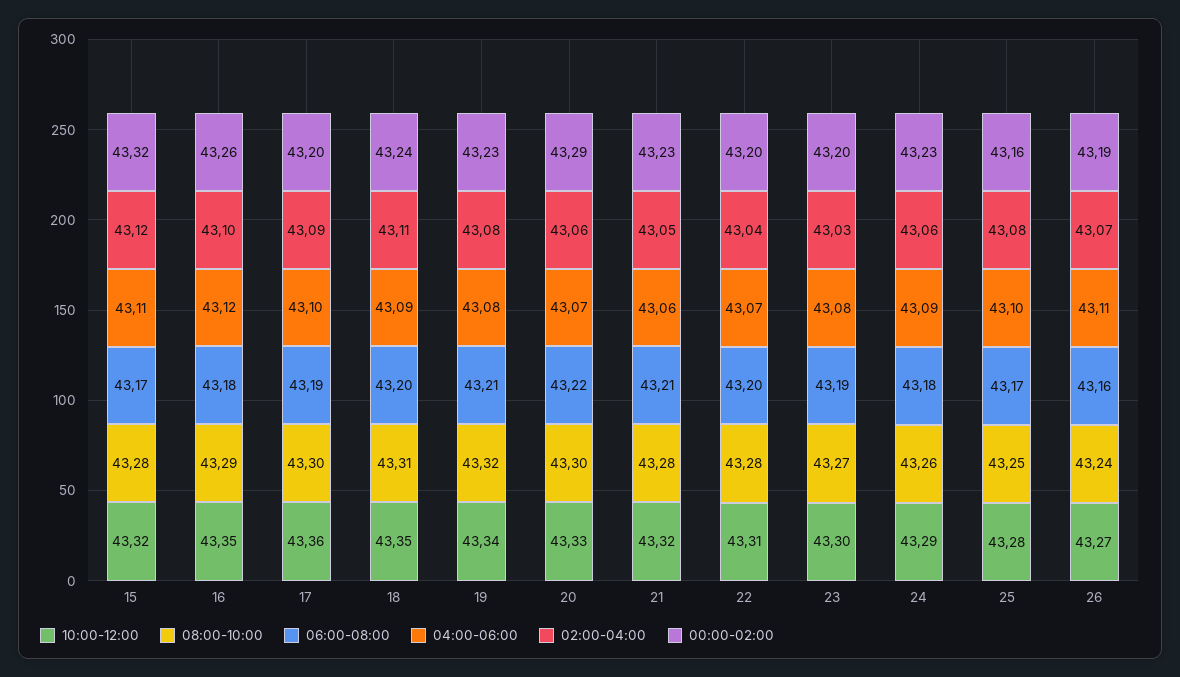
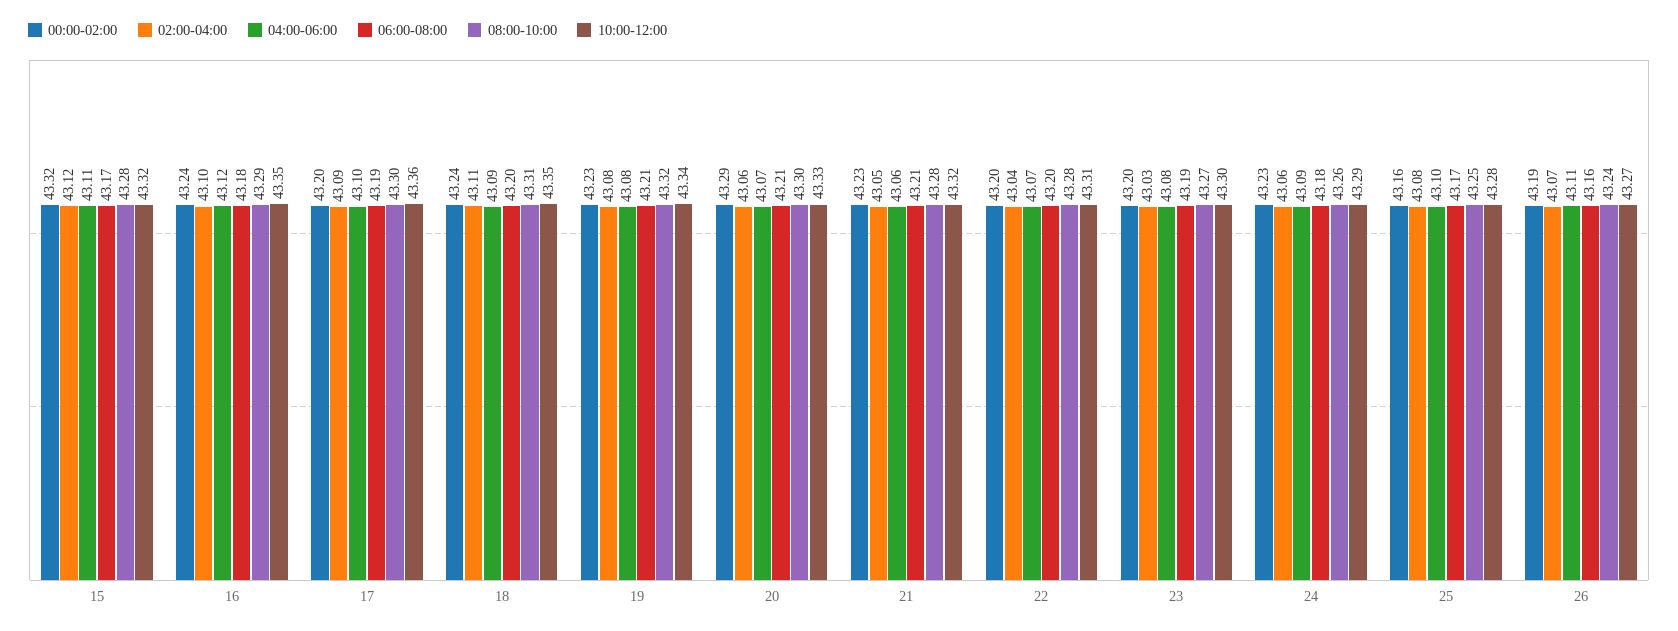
00:00-02:00, 16: 43.26 -> 43.24
06:00-08:00, 20: 43.22 -> 43.21

